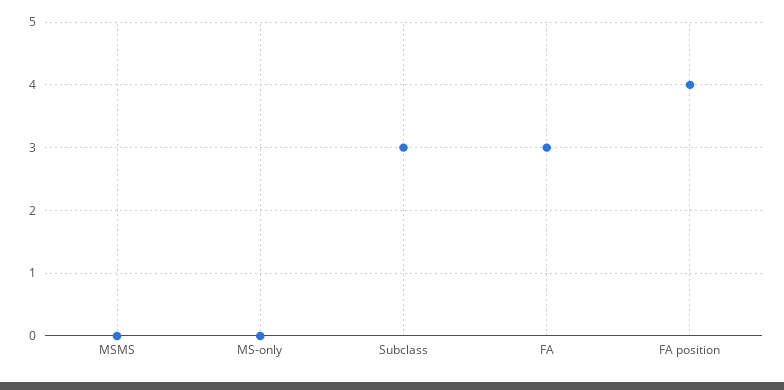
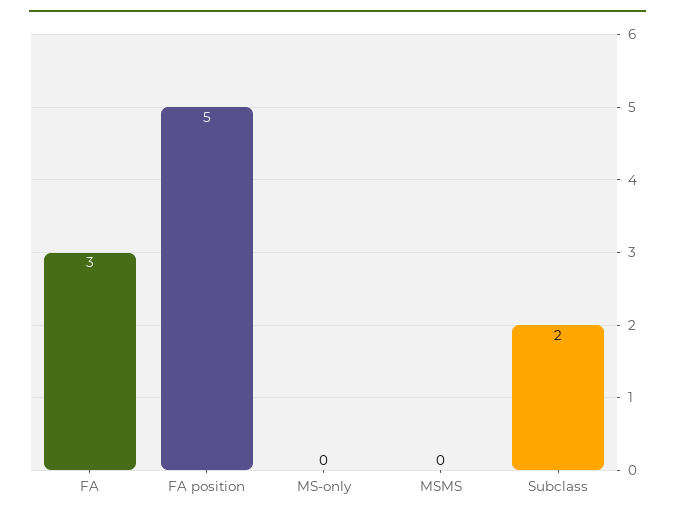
Subclass: 3 -> 2
FA position: 4 -> 5

